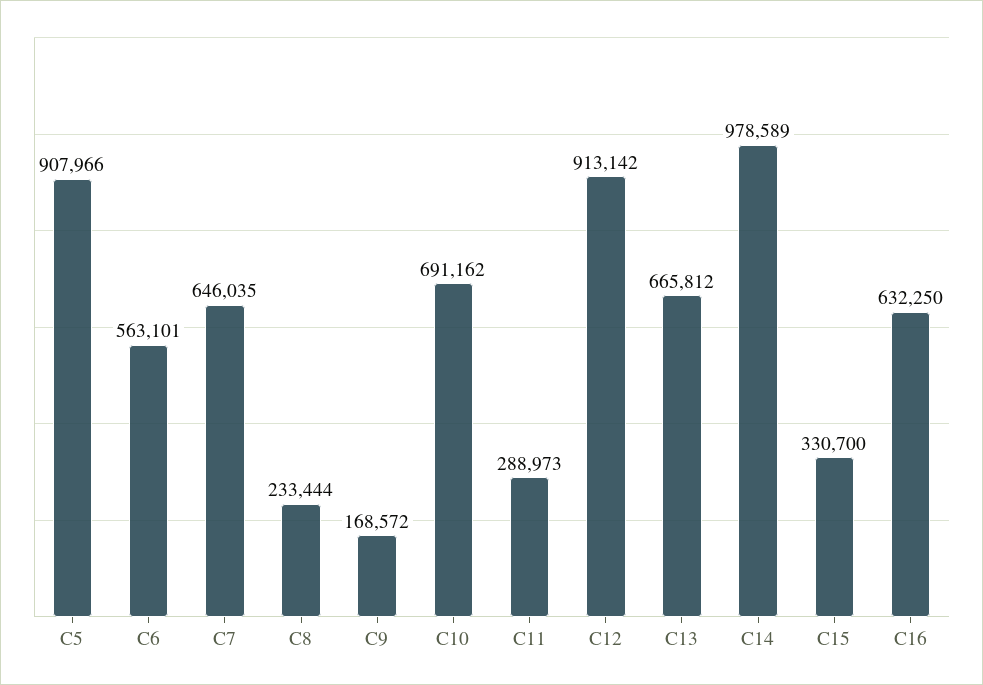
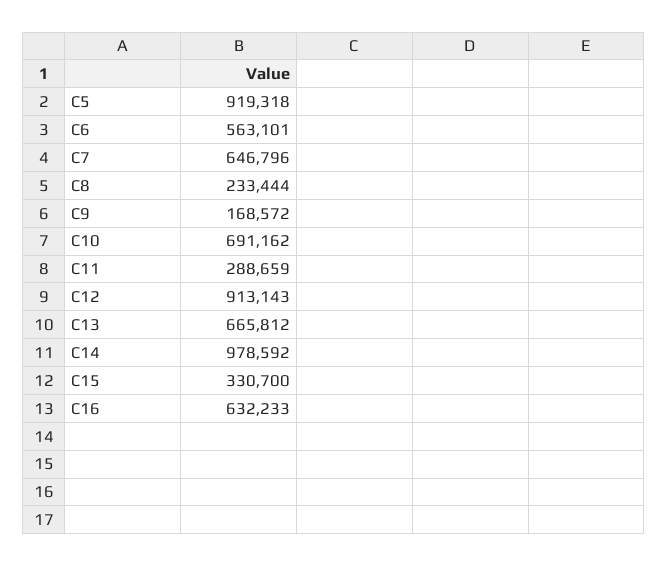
C5: 907966 -> 919318
C7: 646035 -> 646796
C11: 288973 -> 288659
C12: 913142 -> 913143
C14: 978589 -> 978592
C16: 632250 -> 632233

